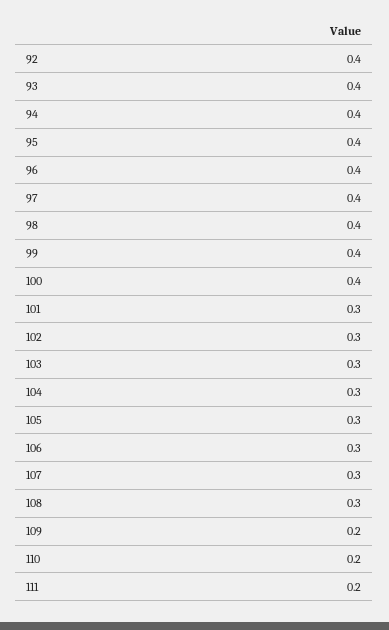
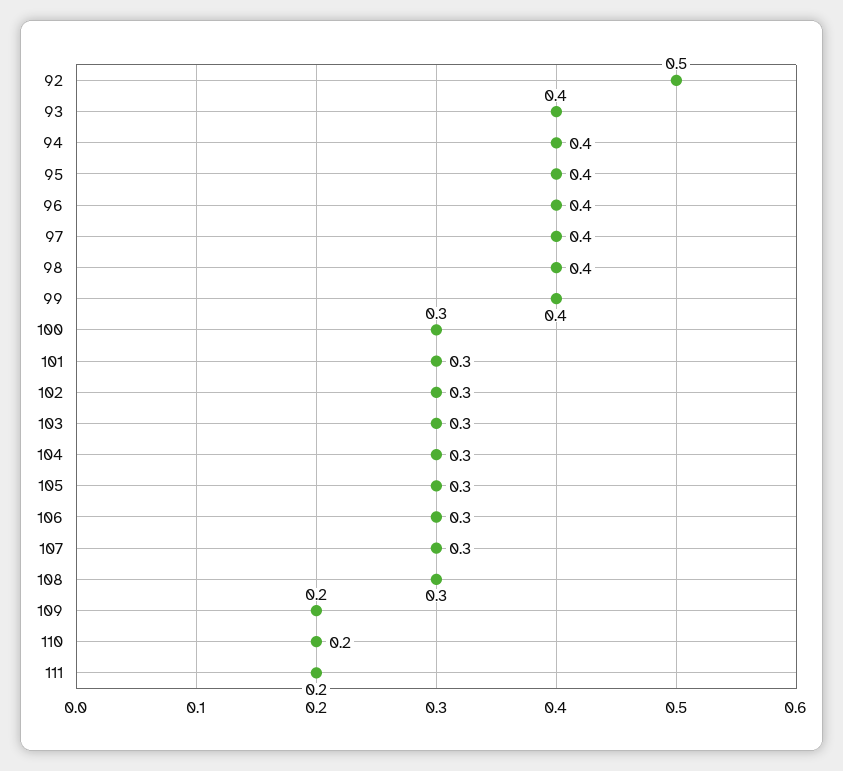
92: 0.4 -> 0.5
100: 0.4 -> 0.3

